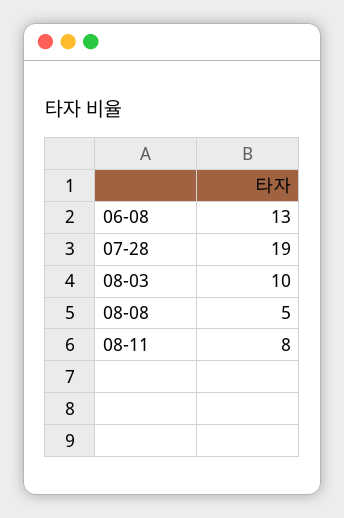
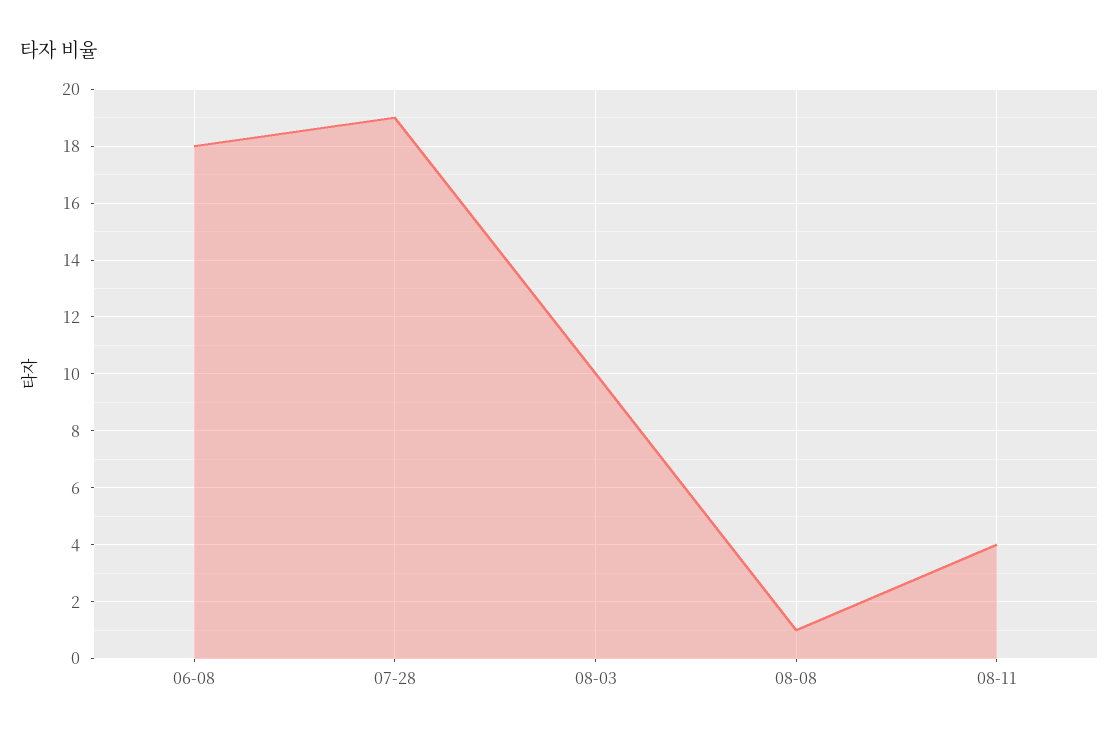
06-08: 13 -> 18
08-08: 5 -> 1
08-11: 8 -> 4

